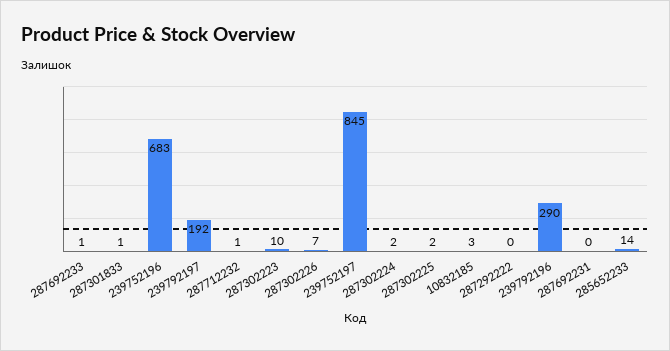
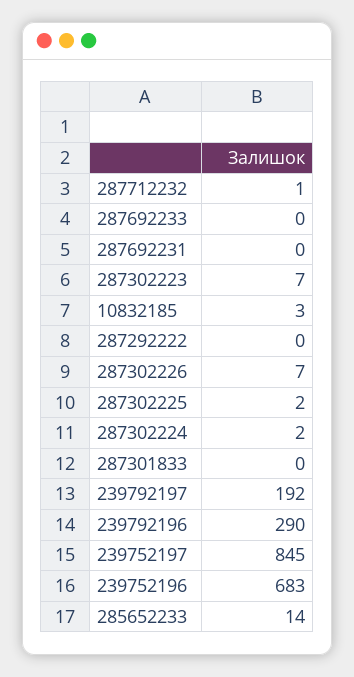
287692233: 1 -> 0
287301833: 1 -> 0
287302223: 10 -> 7

